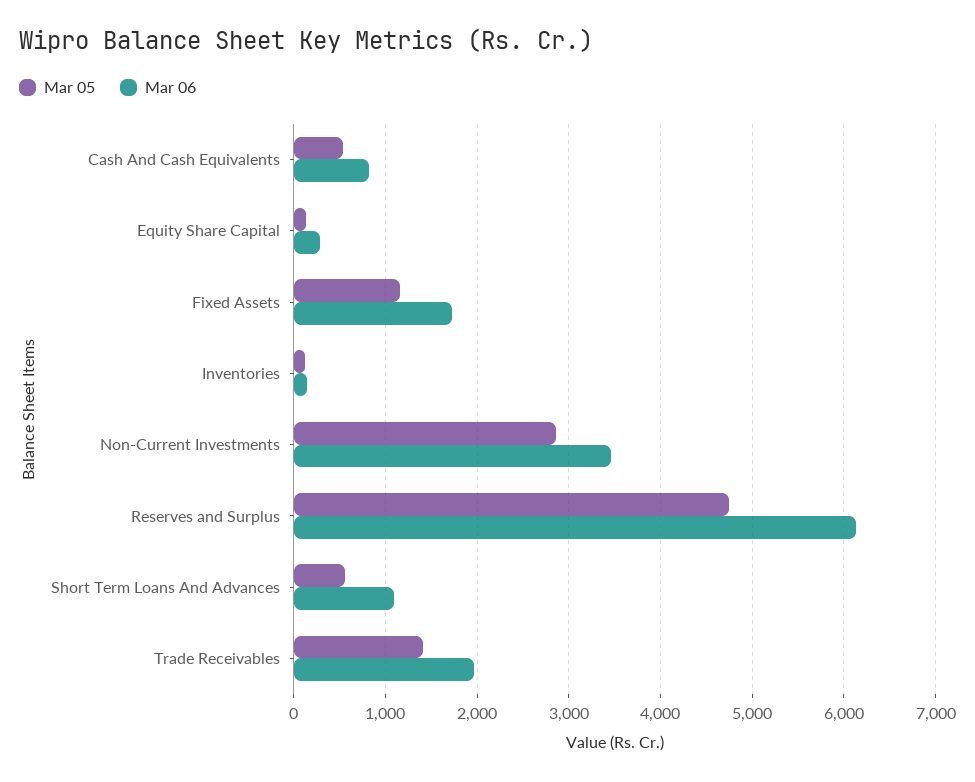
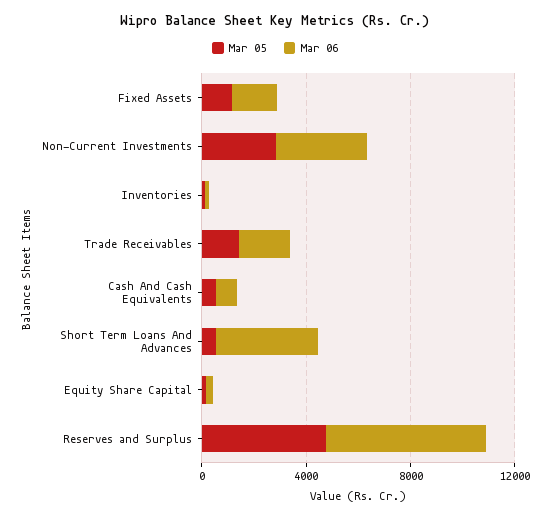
Mar 06, Short Term Loans And Advances: 1100 -> 4000

